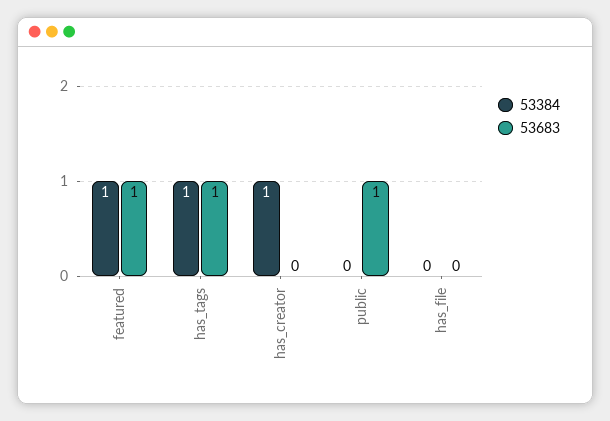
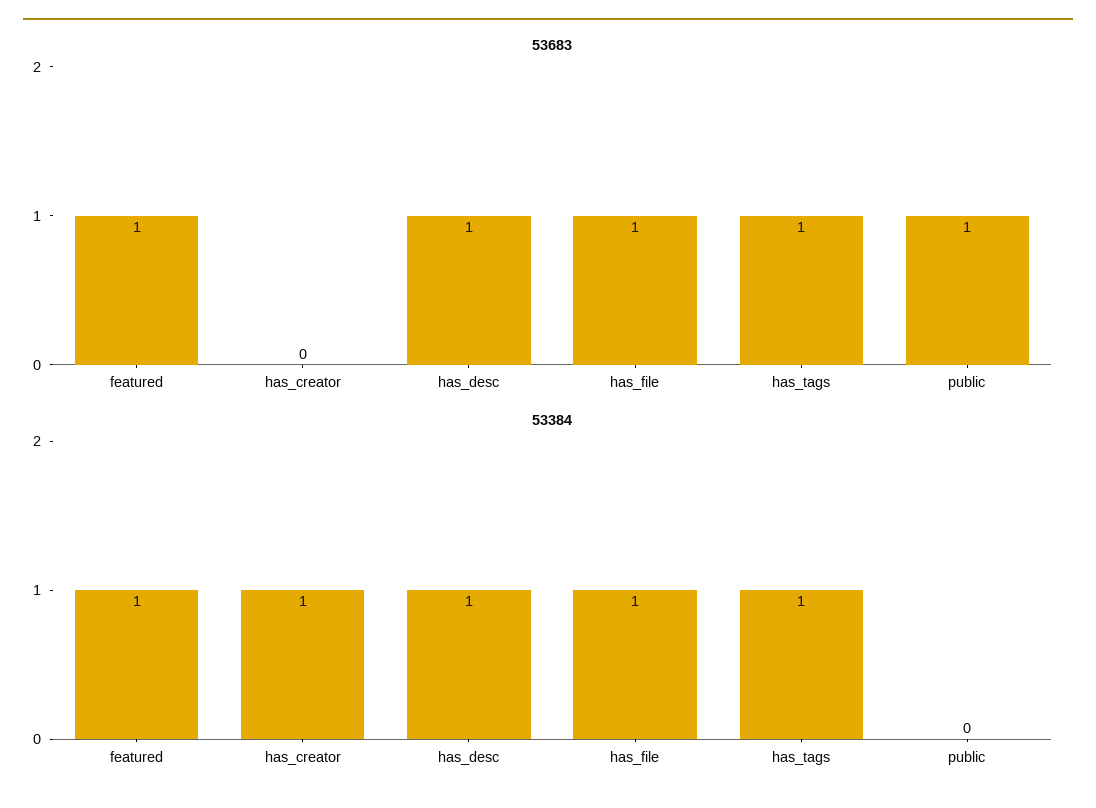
53384, has_file: 0 -> 1
53683, has_file: 0 -> 1
53683, has_desc: none -> 1
53384, has_desc: none -> 1

